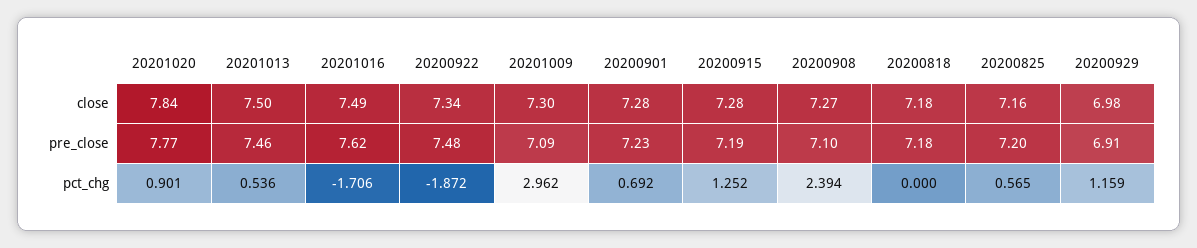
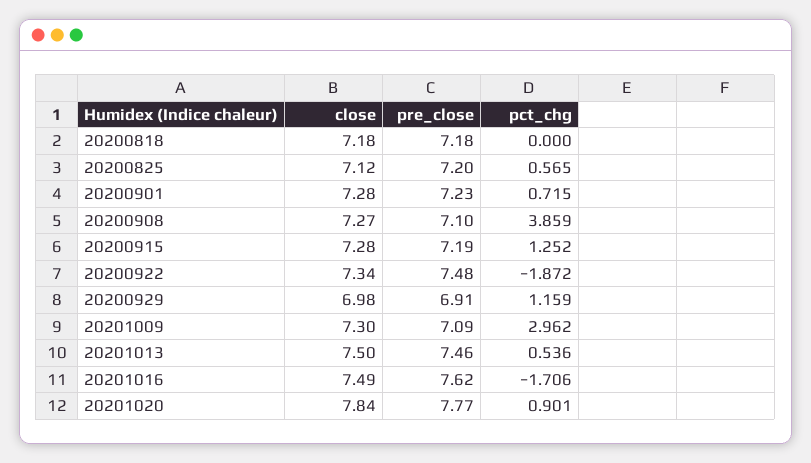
20200825, close: 7.16 -> 7.12
20200901, pct_chg: 0.692 -> 0.715
20200908, pct_chg: 2.394 -> 3.859

